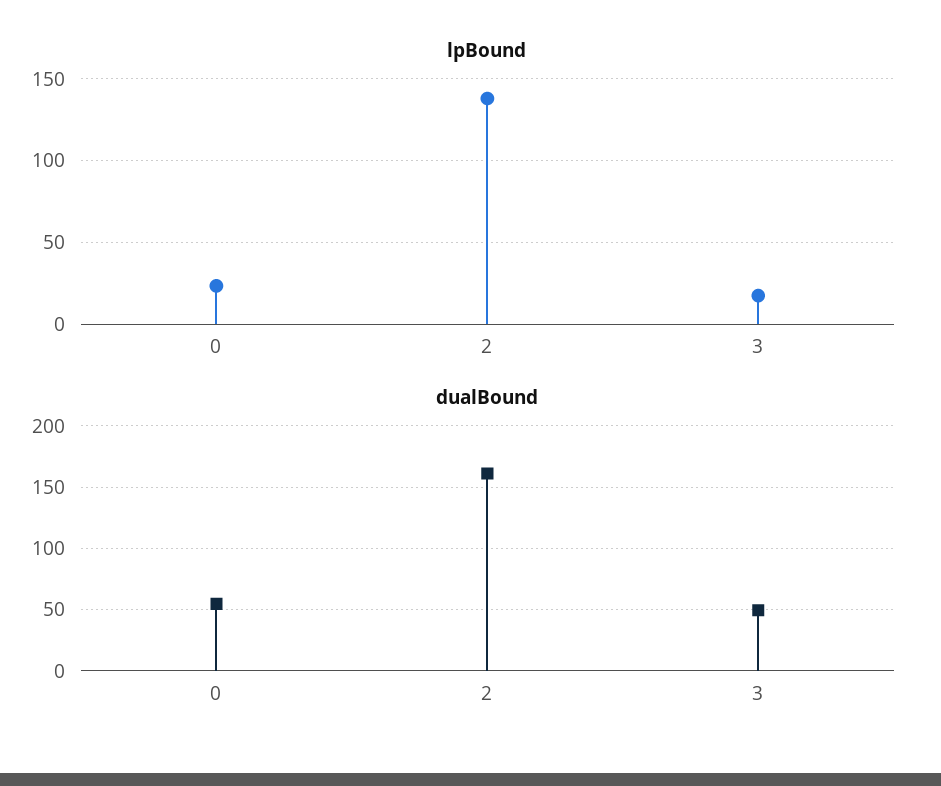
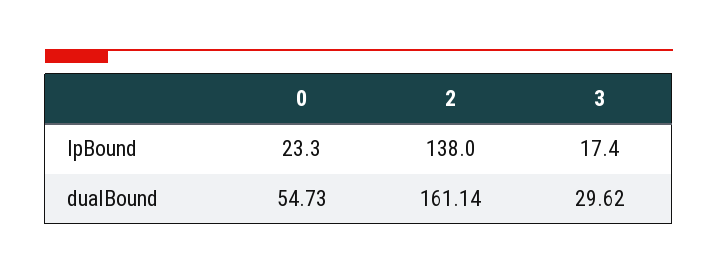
dualBound, 3: 50 -> 29.62

